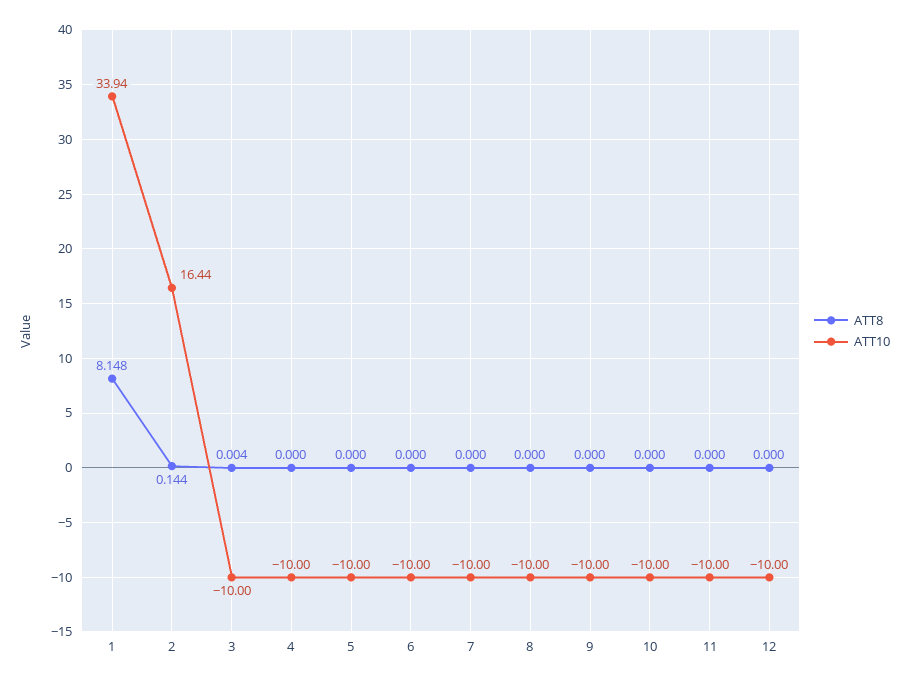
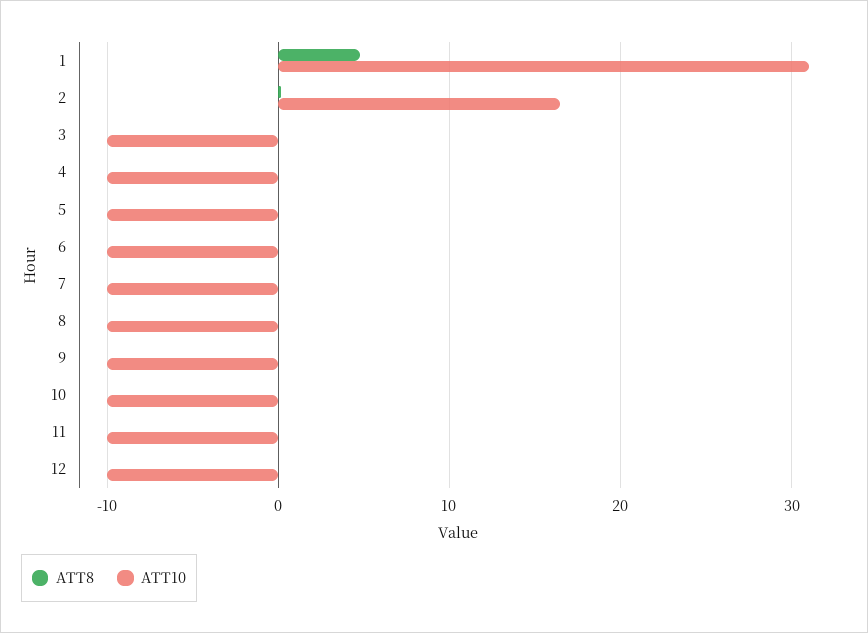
ATT8, 1: 8.148 -> 5
ATT10, 1: 33.94 -> 31

